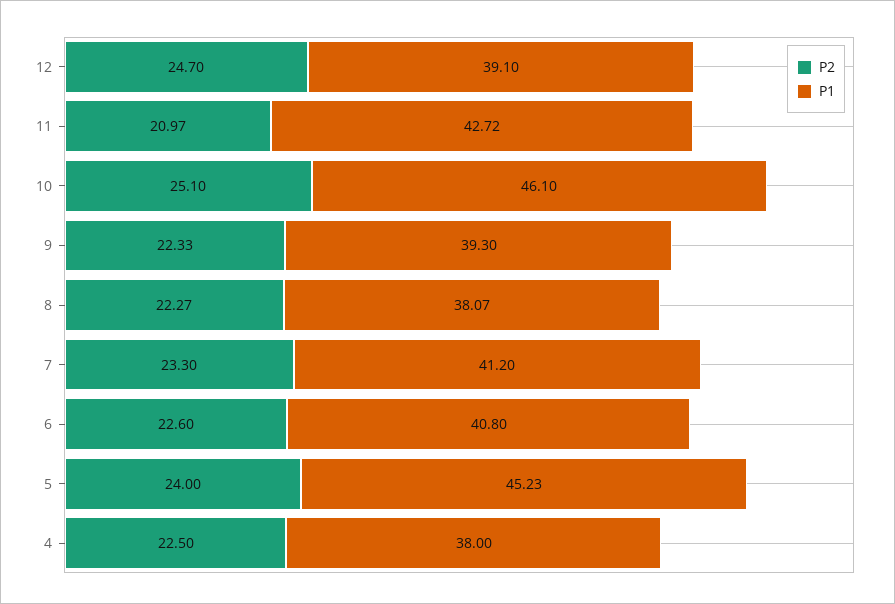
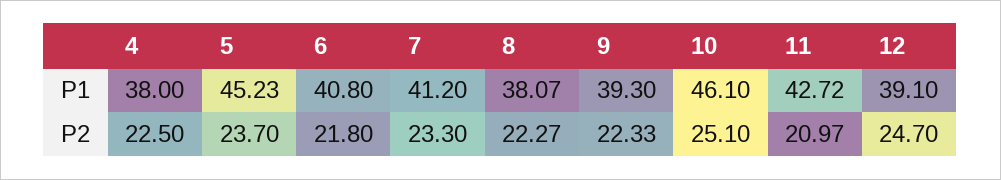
P2, 6: 22.6 -> 21.8
P2, 5: 24 -> 23.7

